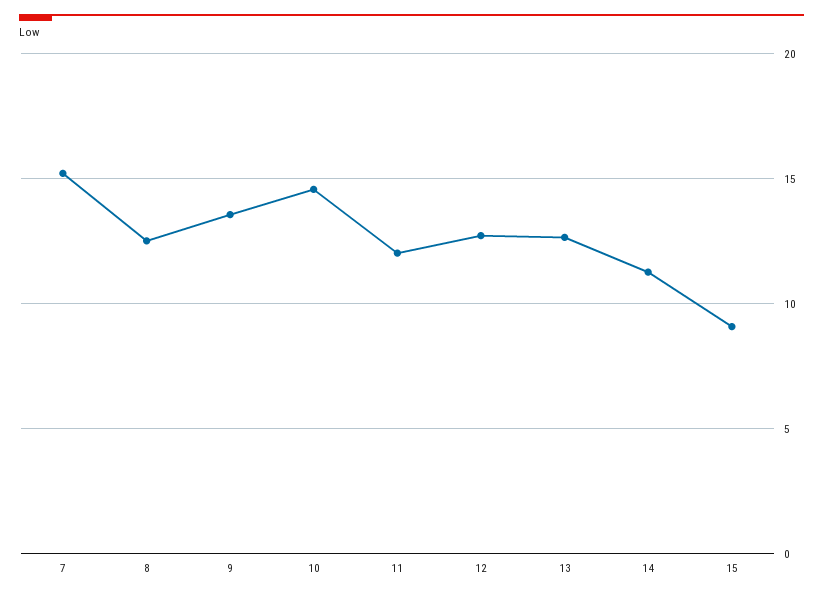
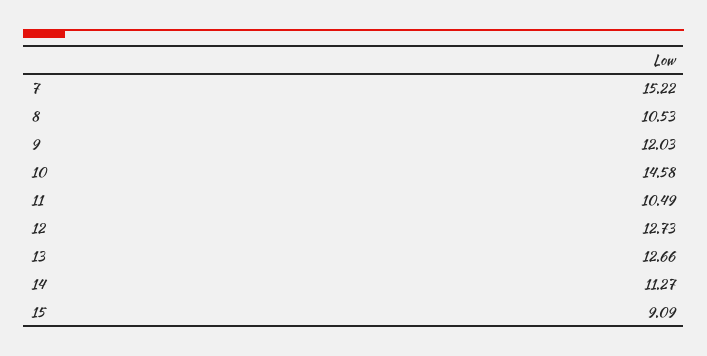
8: 12.5 -> 10.53
9: 13.5 -> 12.03
11: 12 -> 10.49

